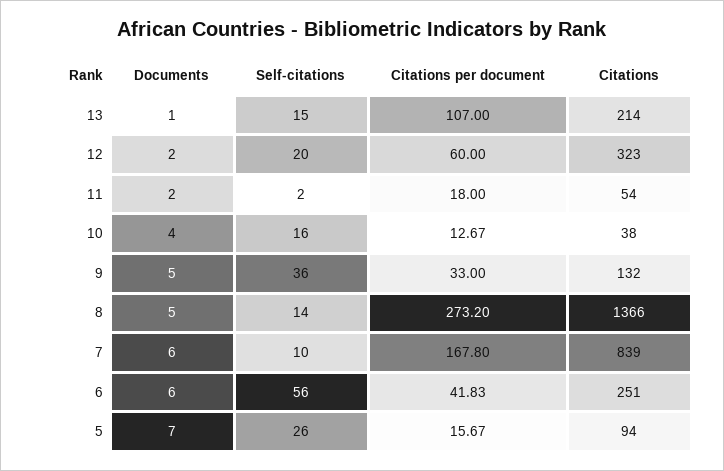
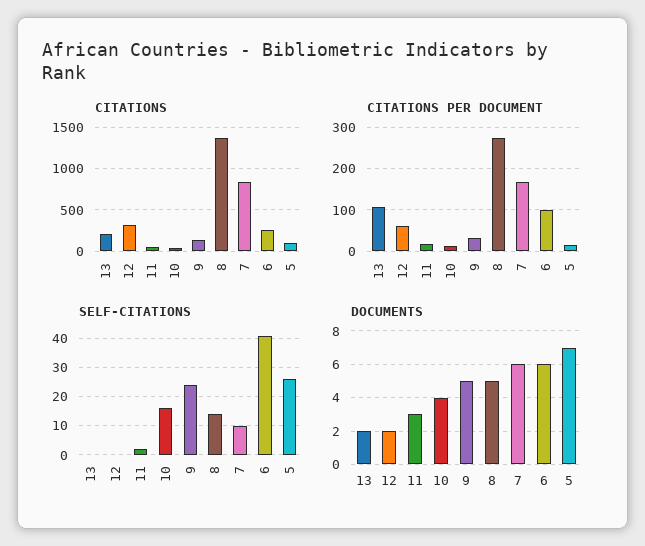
Documents, 13: 1 -> 2
Self-citations, 13: 15 -> 0
Self-citations, 12: 20 -> 0
Documents, 11: 2 -> 3
Self-citations, 9: 36 -> 25
Self-citations, 6: 56 -> 40
Citations per document, 6: 41.83 -> 100

